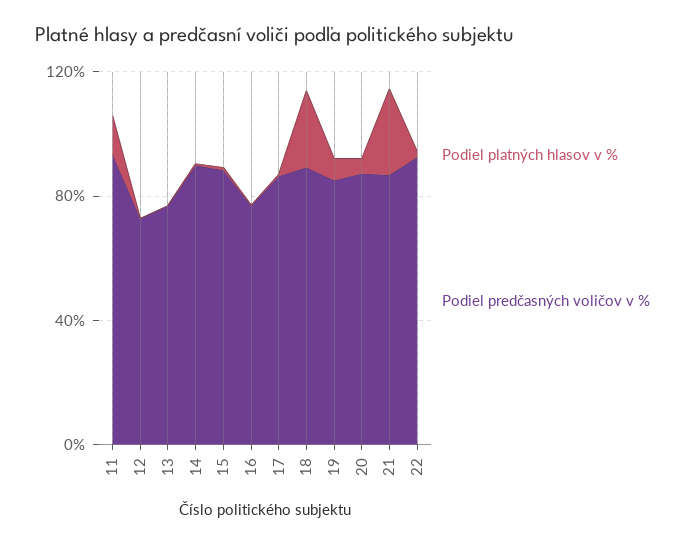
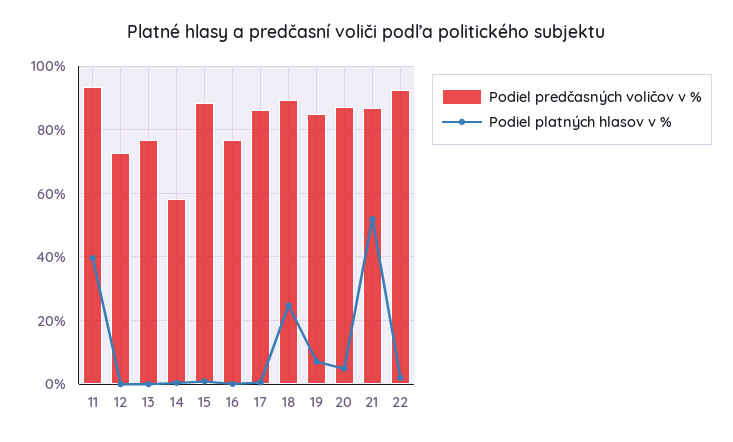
Podiel platných hlasov v %, 11: 10 -> 40
Podiel predčasných voličov v %, 14: 90 -> 58
Podiel platných hlasov v %, 21: 30 -> 52

